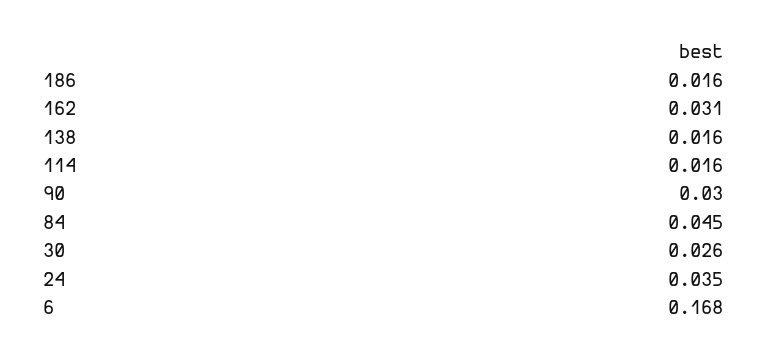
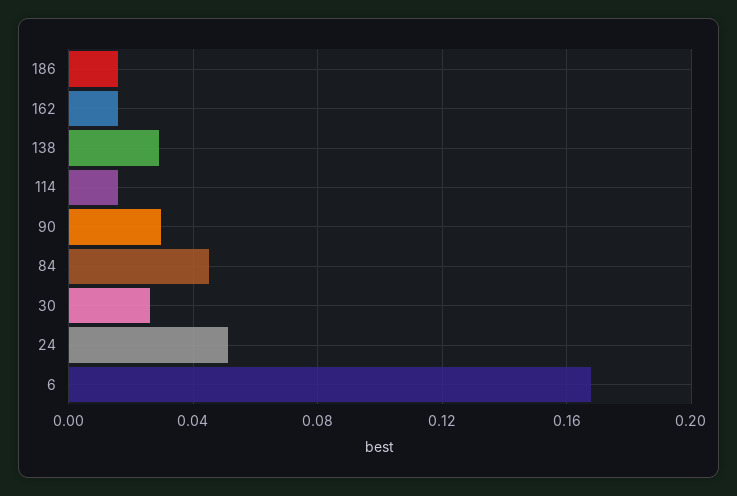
162: 0.031 -> 0.015
138: 0.016 -> 0.03
24: 0.035 -> 0.05

